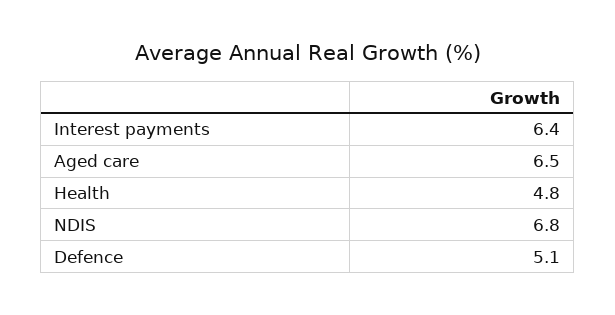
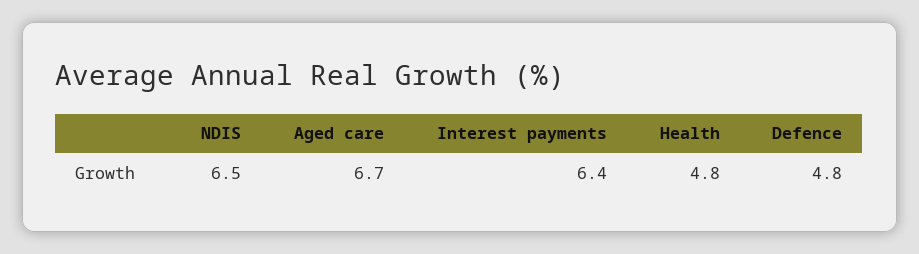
Aged care: 6.5 -> 6.7
NDIS: 6.8 -> 6.5
Defence: 5.1 -> 4.8

